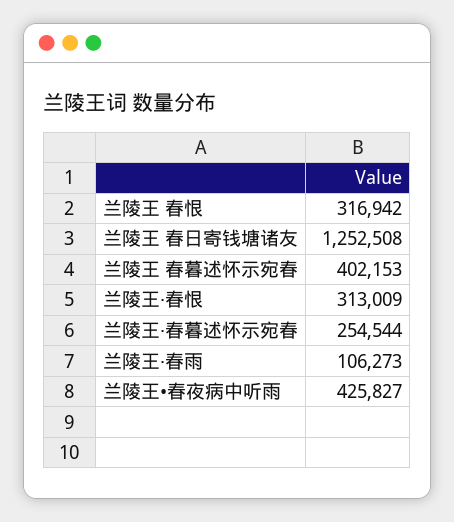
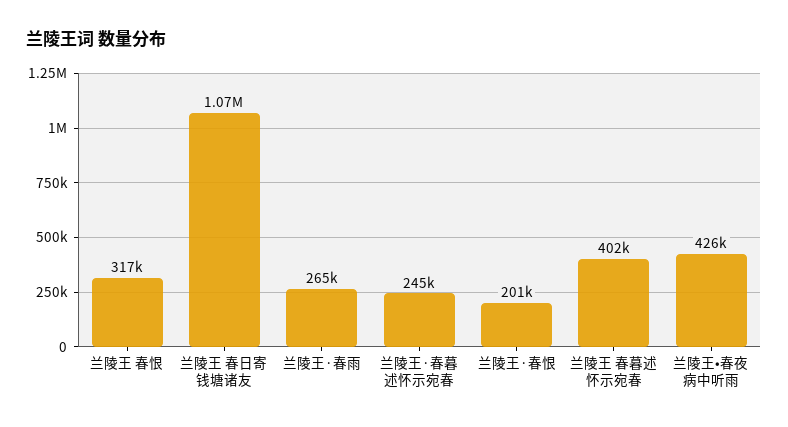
兰陵王 春日寄钱塘诸友: 1252508 -> 1070000
兰陵王·春恨: 313009 -> 201000
兰陵王·春暮述怀示宛春: 254544 -> 245000
兰陵王·春雨: 106273 -> 265000

